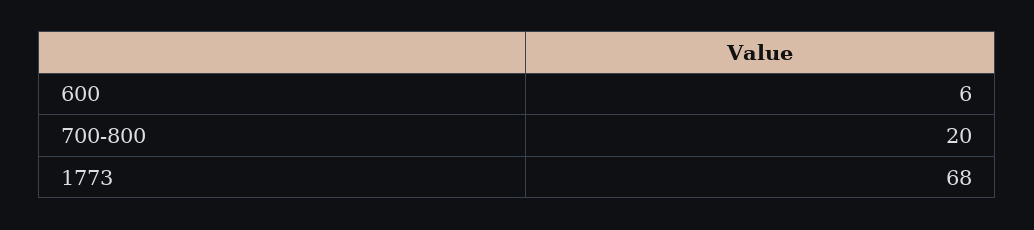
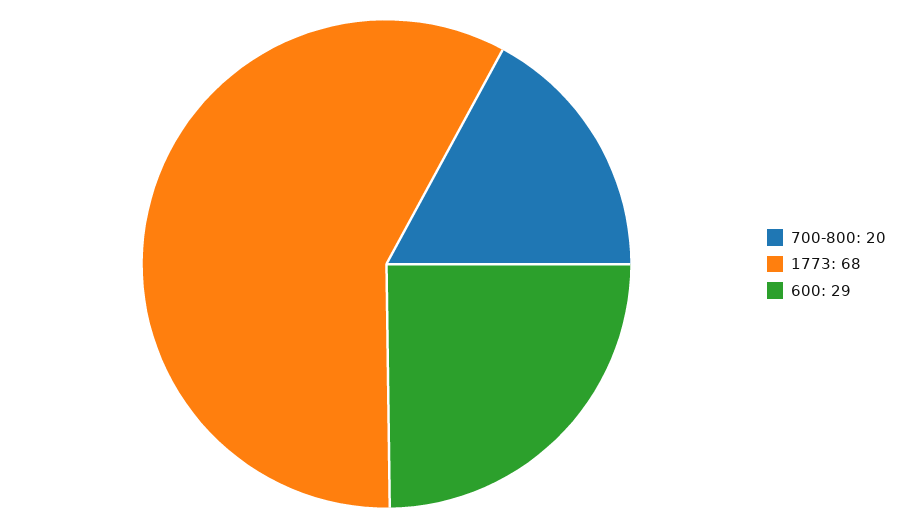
600: 6 -> 29

